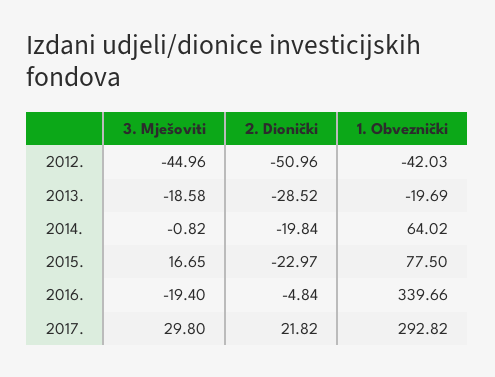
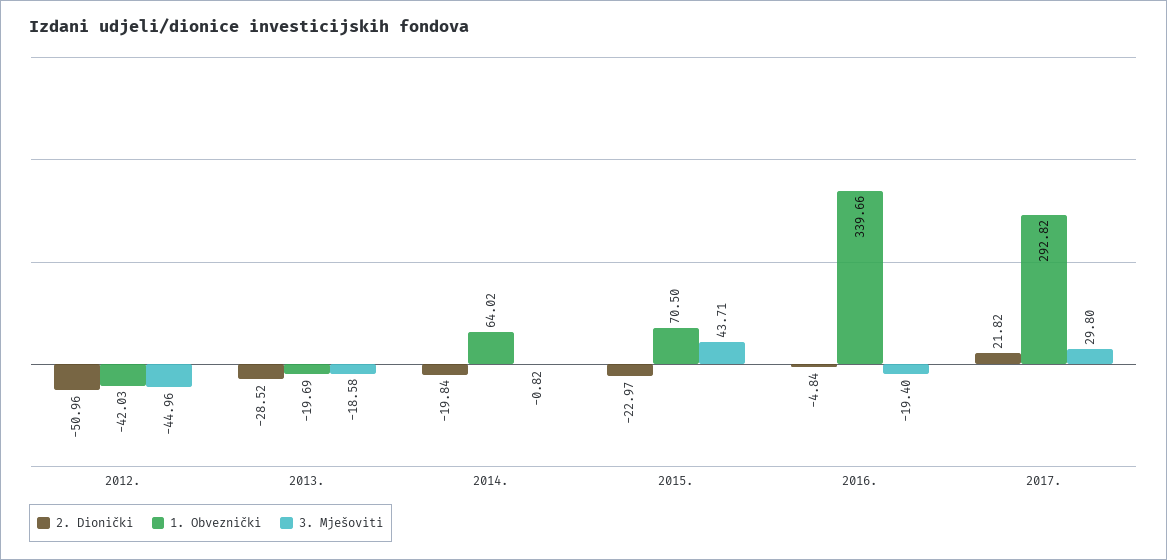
3. Mješoviti, 2015.: 16.65 -> 43.71
1. Obveznički, 2015.: 77.5 -> 70.5

